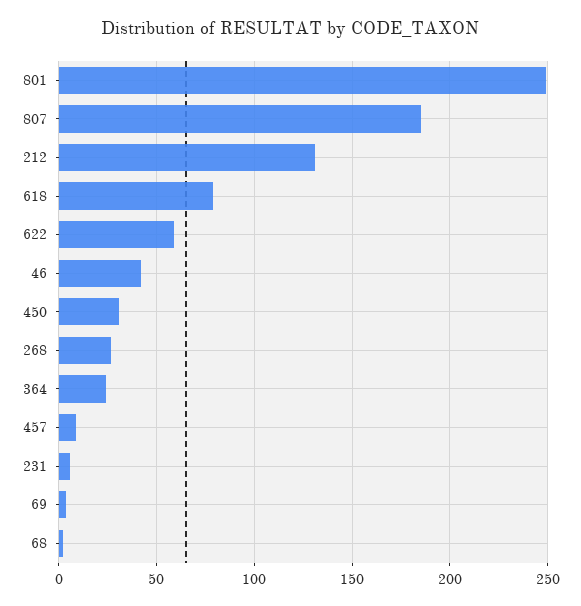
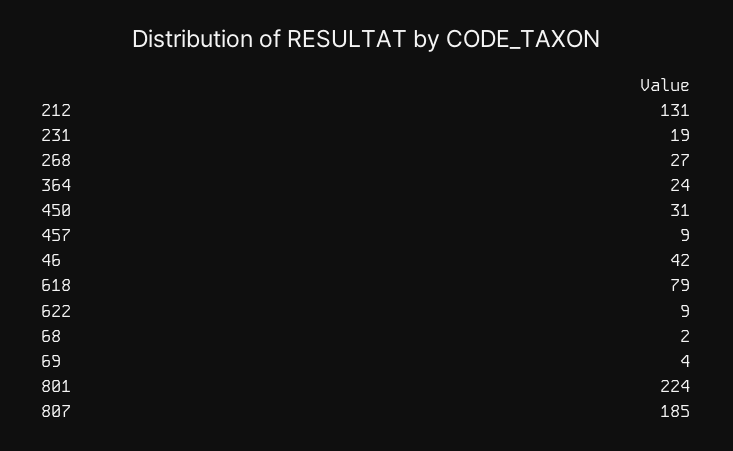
801: 250 -> 224
622: 60 -> 9
231: 5 -> 19

